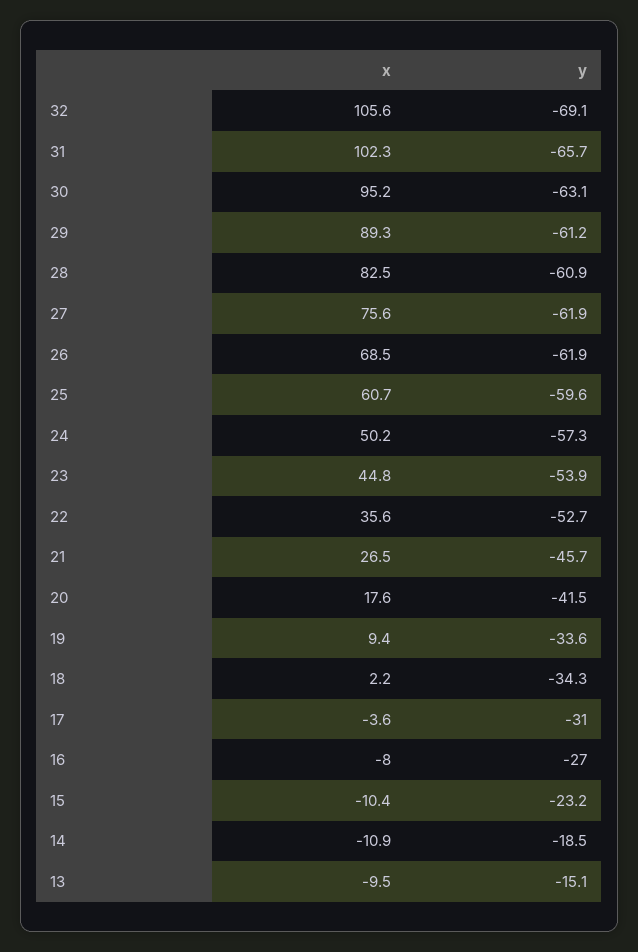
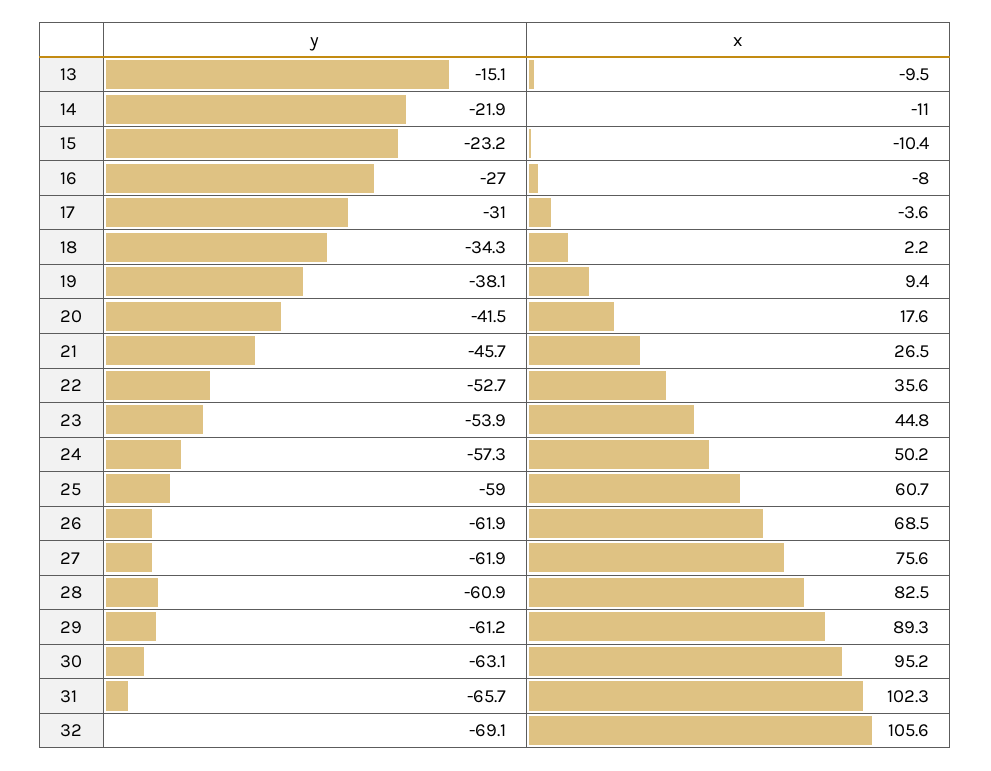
y, 25: -59.6 -> -59
y, 19: -33.6 -> -38.1
x, 14: -10.9 -> -11
y, 14: -18.5 -> -21.9

